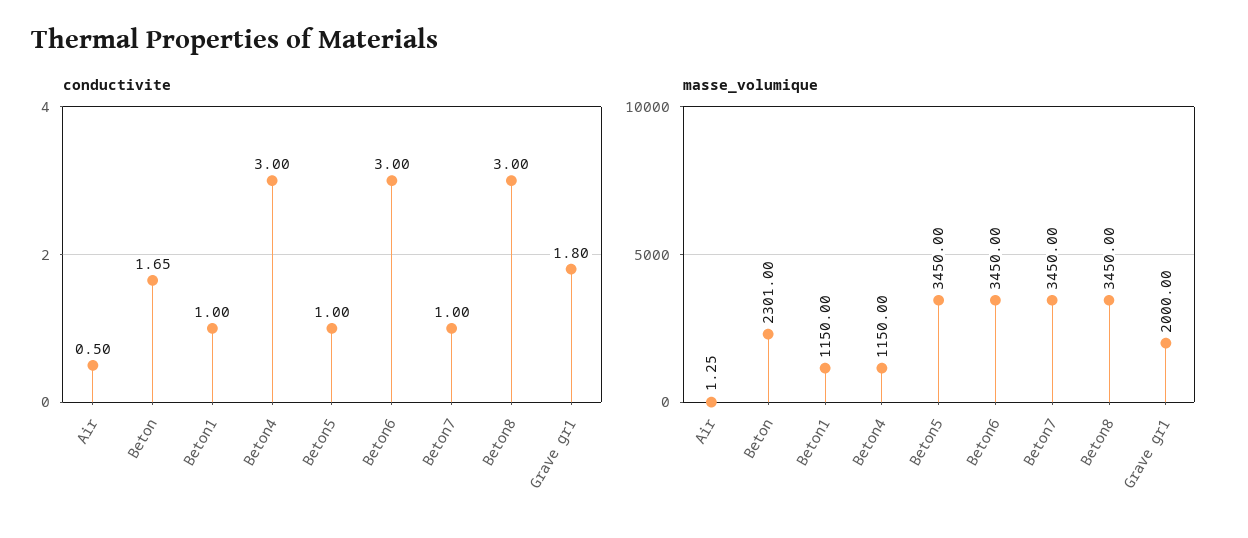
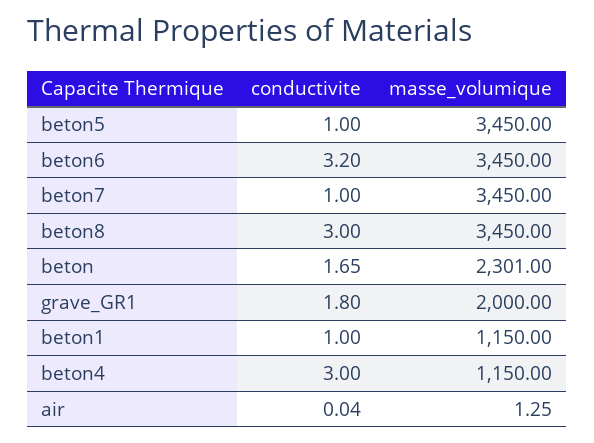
conductivite, Air: 0.5 -> 0.04
conductivite, Beton6: 3 -> 3.2

